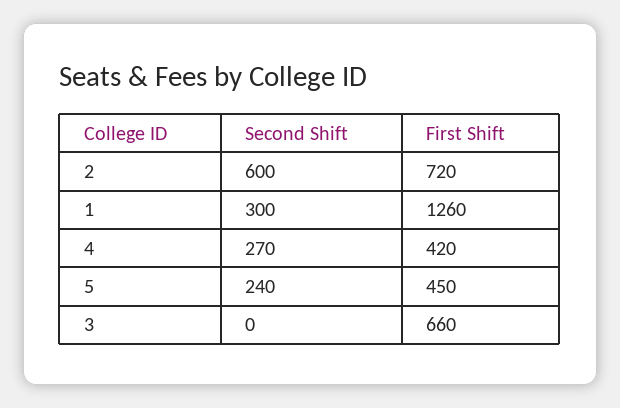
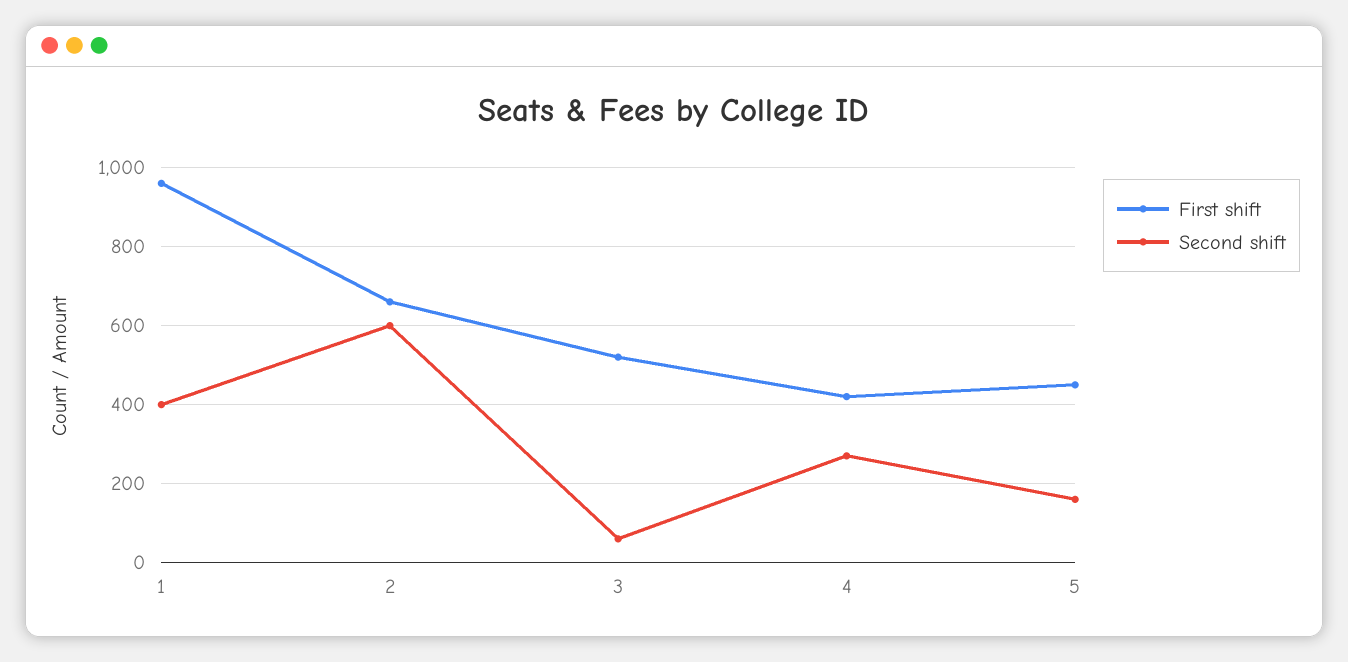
First Shift, 2: 720 -> 660
Second Shift, 1: 300 -> 400
First Shift, 1: 1260 -> 960
Second Shift, 5: 240 -> 160
Second Shift, 3: 0 -> 60
First Shift, 3: 660 -> 520

